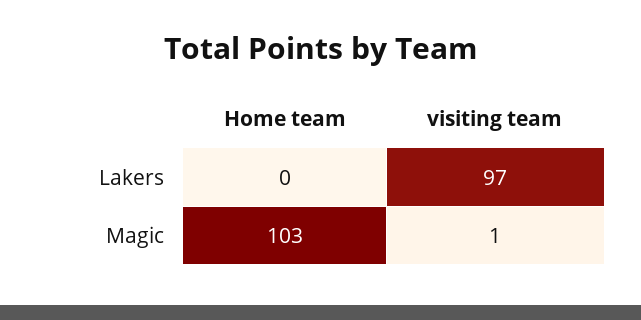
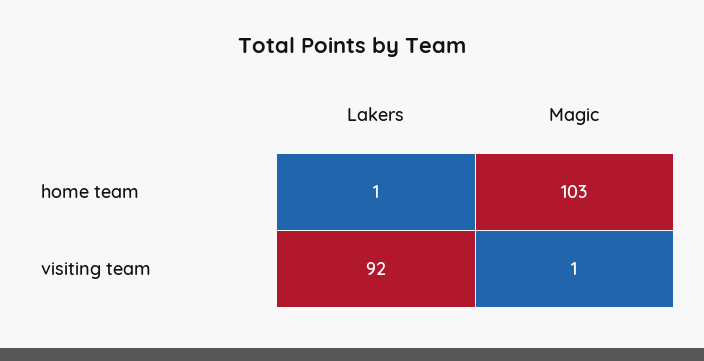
Home team, Lakers: 0 -> 1
visiting team, Lakers: 97 -> 92

